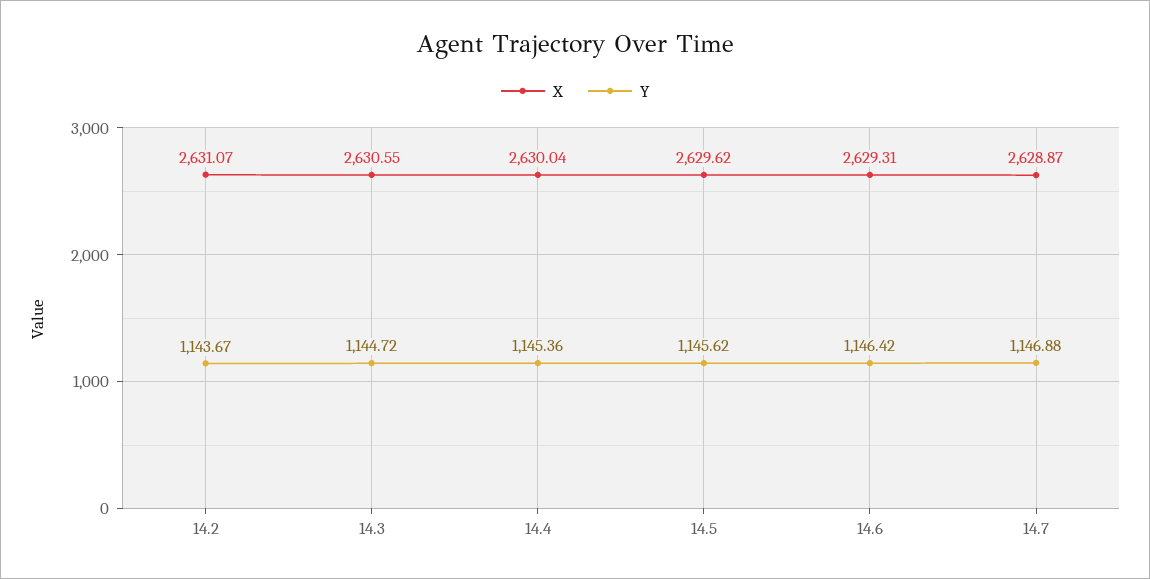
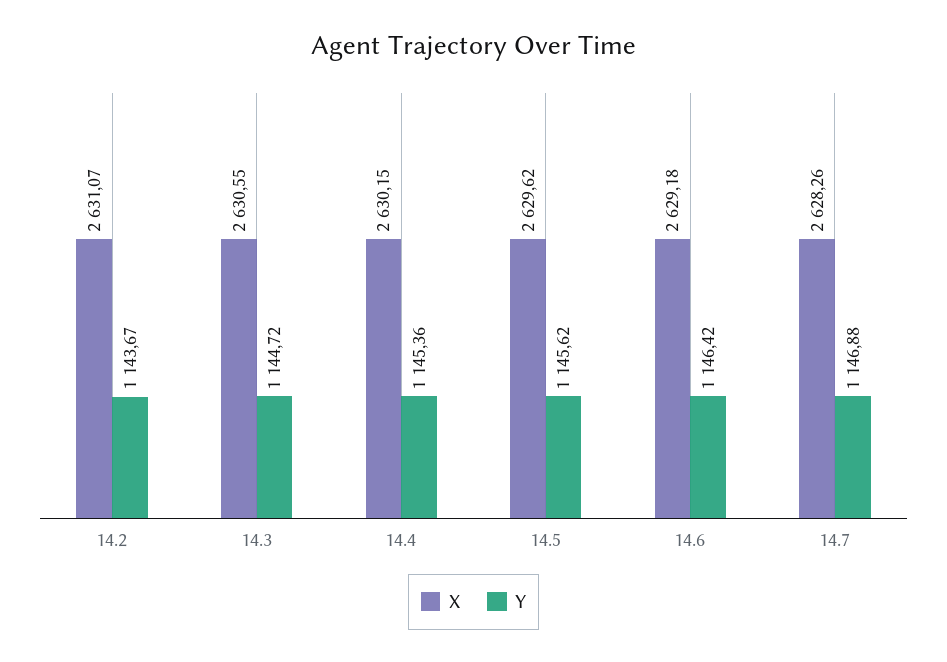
X, 14.4: 2630.04 -> 2630.15
X, 14.6: 2629.31 -> 2629.18
X, 14.7: 2628.87 -> 2628.26

